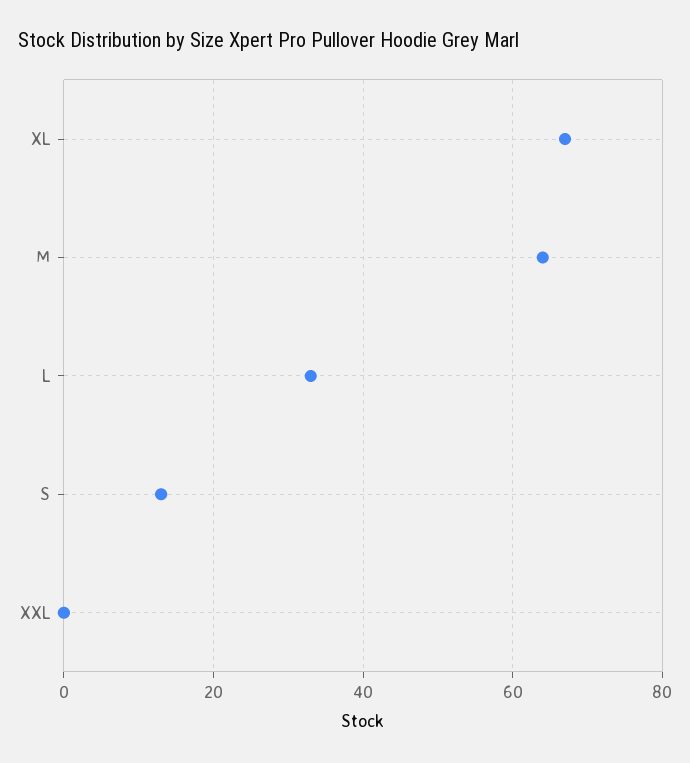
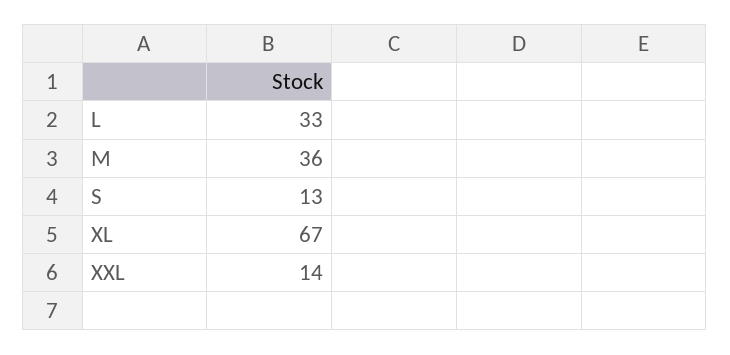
M: 65 -> 36
XXL: 0 -> 14

